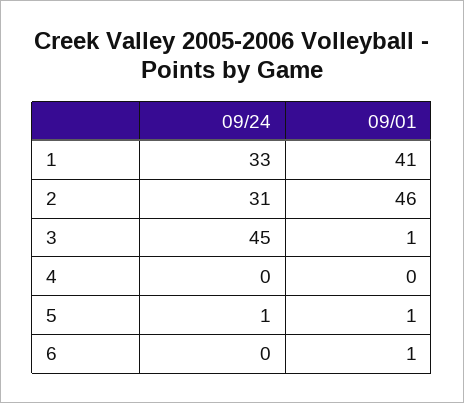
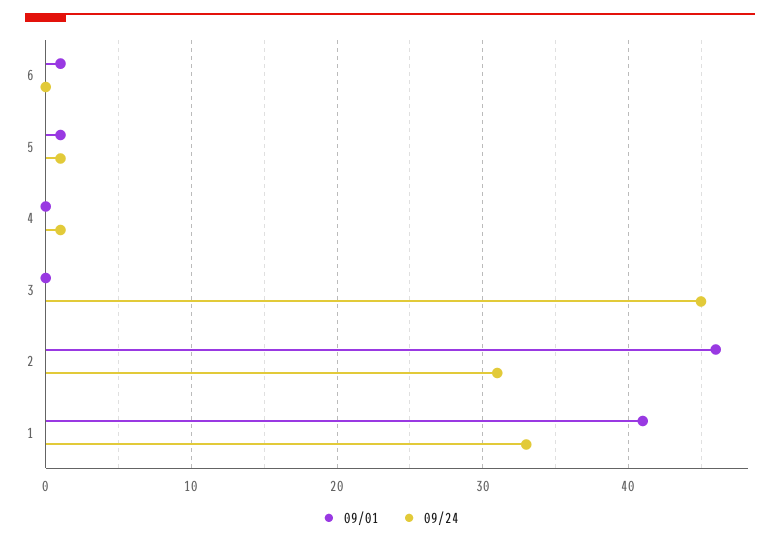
09/01, 3: 1 -> 0
09/24, 4: 0 -> 1

